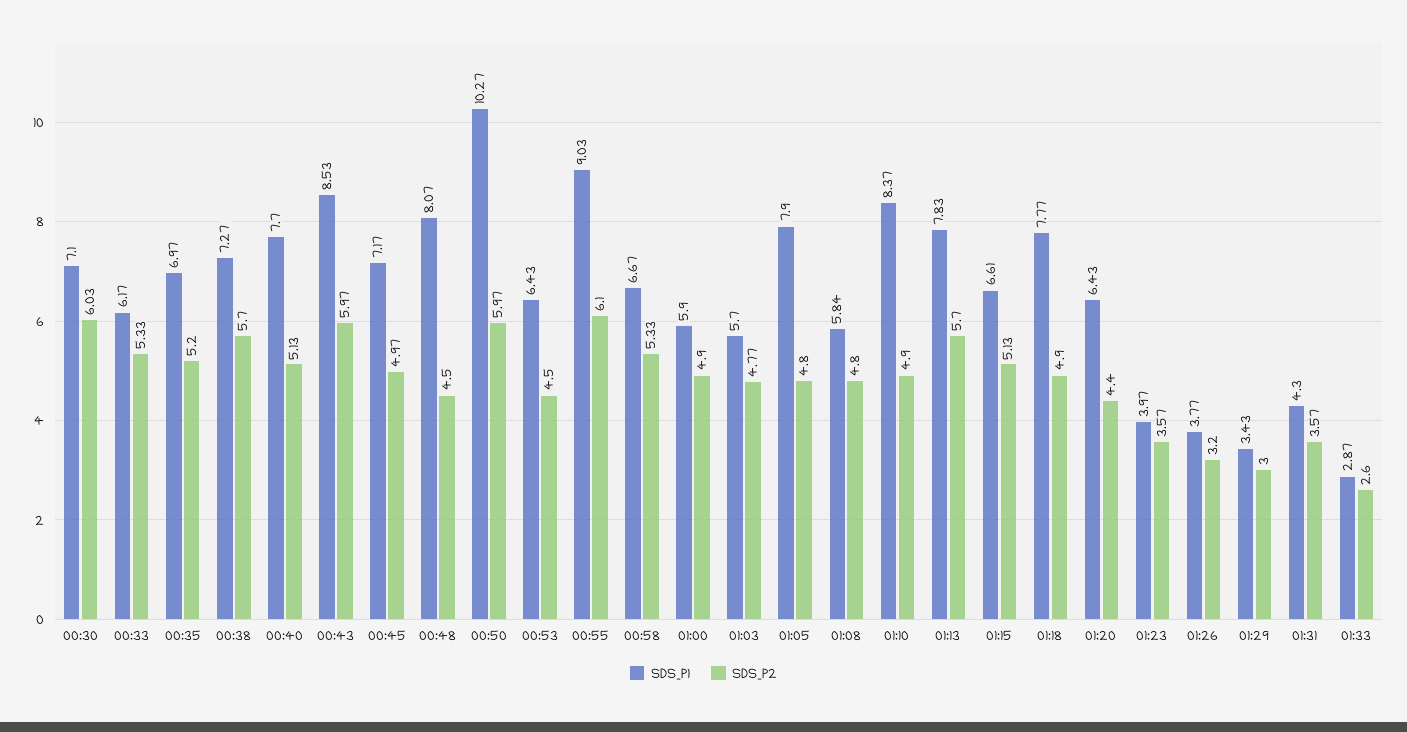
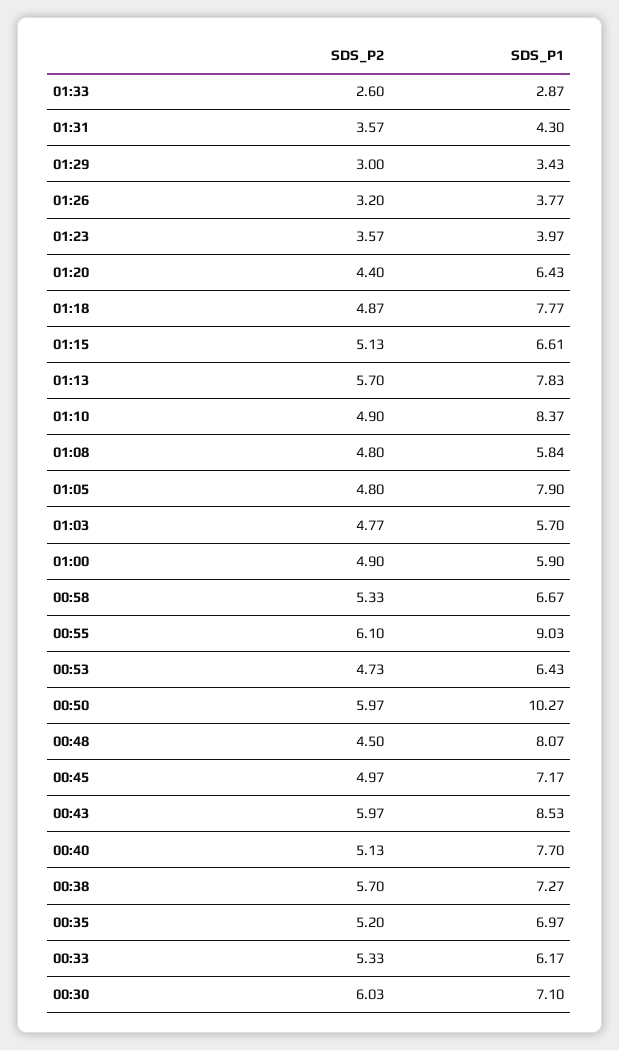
SDS_P2, 00:53: 4.5 -> 4.73
SDS_P2, 01:18: 4.9 -> 4.87

